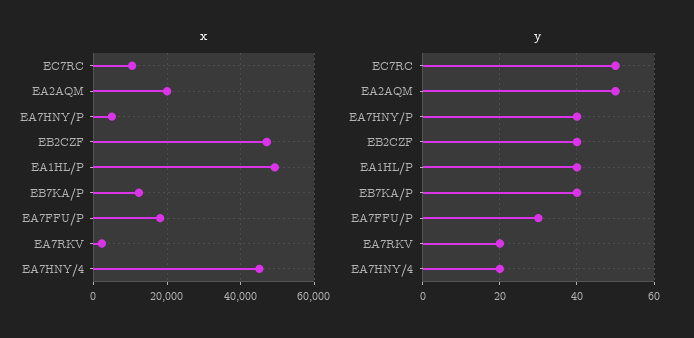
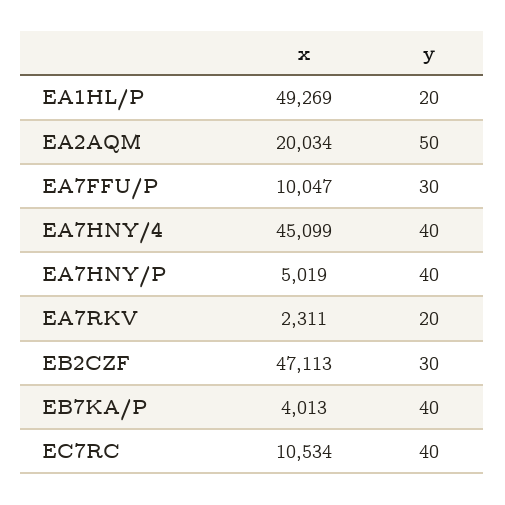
x, EB7KA/P: 12000 -> 4013
x, EA7FFU/P: 18000 -> 10047
y, EC7RC: 50 -> 40
y, EB2CZF: 40 -> 30
y, EA1HL/P: 40 -> 20
y, EA7HNY/4: 20 -> 40

